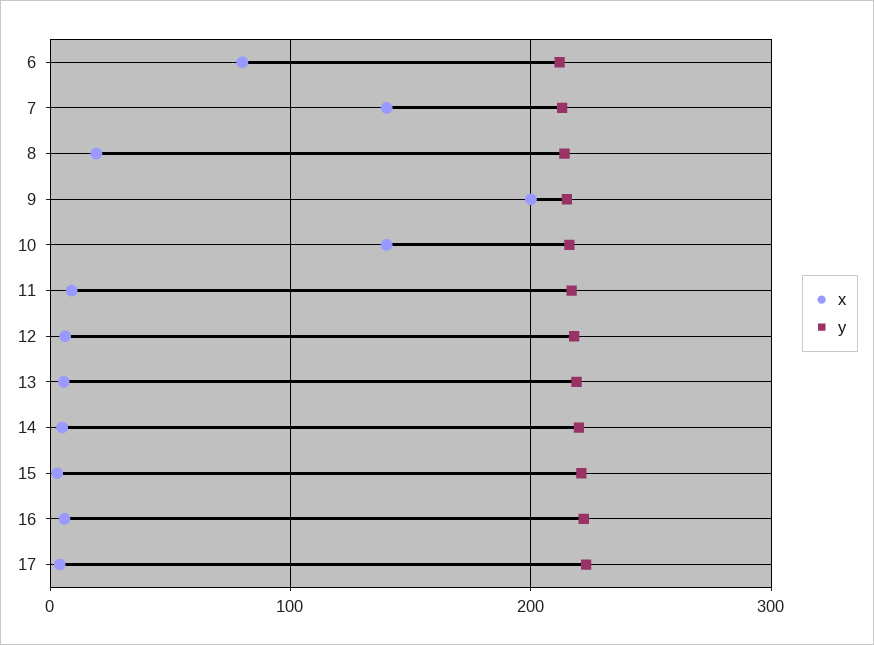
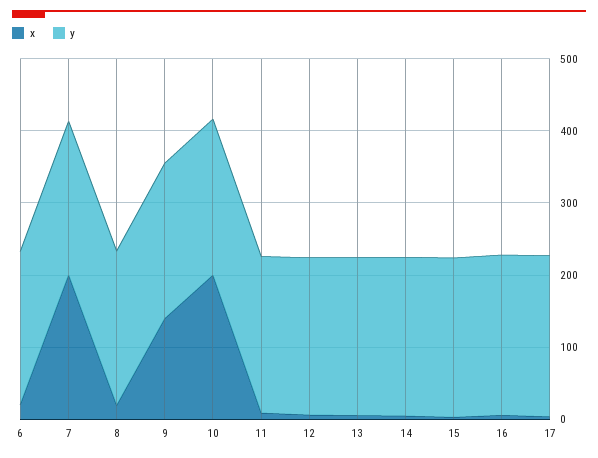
x, 6: 80 -> 20
x, 7: 140 -> 200
x, 9: 200 -> 140
x, 10: 140 -> 200

